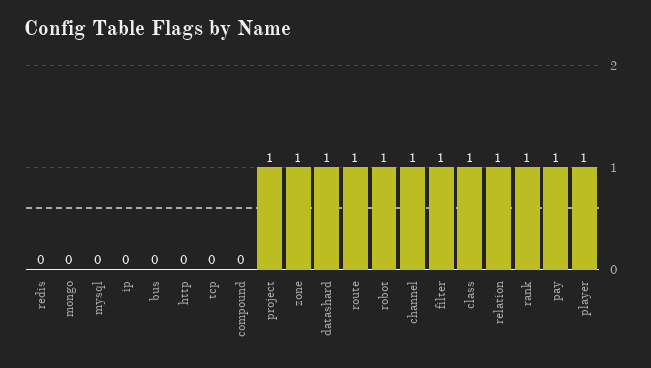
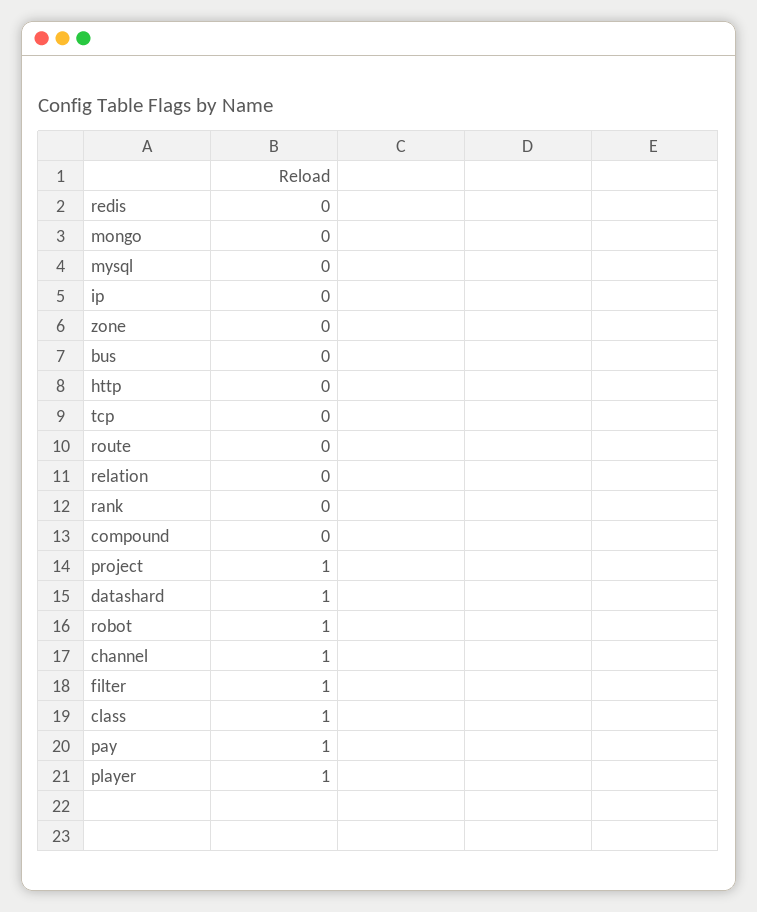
zone: 1 -> 0
route: 1 -> 0
relation: 1 -> 0
rank: 1 -> 0

